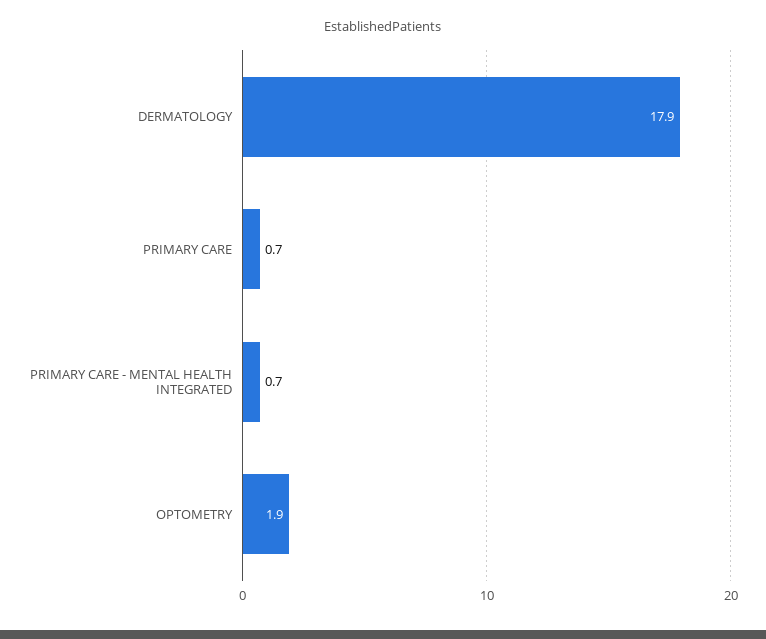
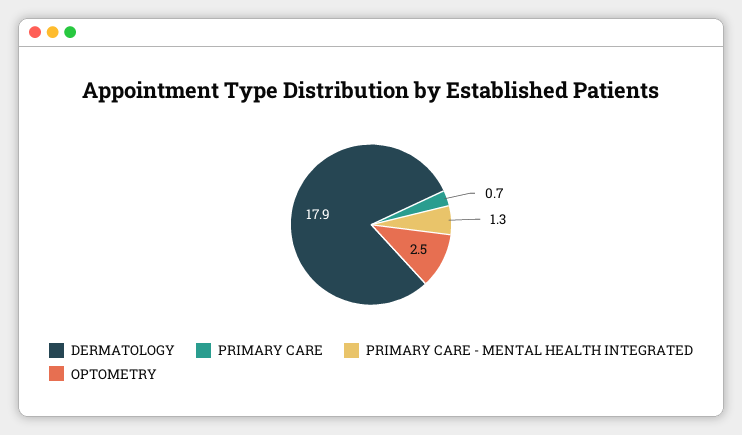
PRIMARY CARE - MENTAL HEALTH INTEGRATED: 0.7 -> 1.3
OPTOMETRY: 1.9 -> 2.5

